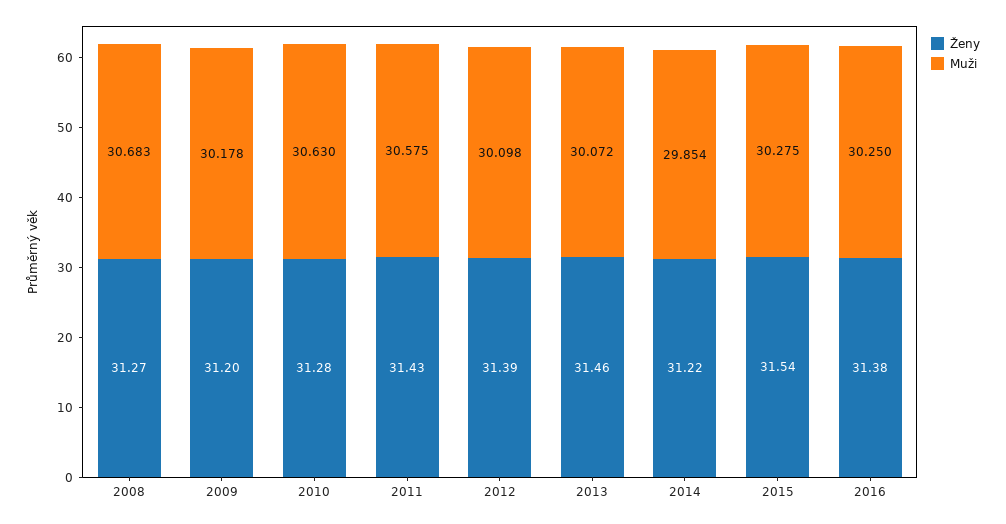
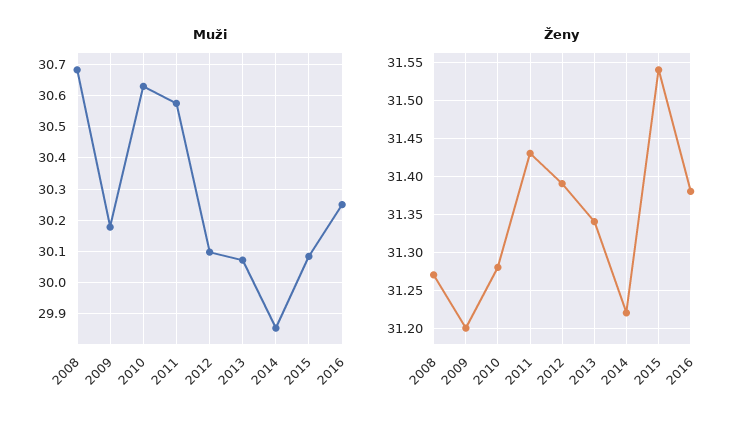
Ženy, 2013: 31.46 -> 31.34
Muži, 2015: 30.275 -> 30.08

